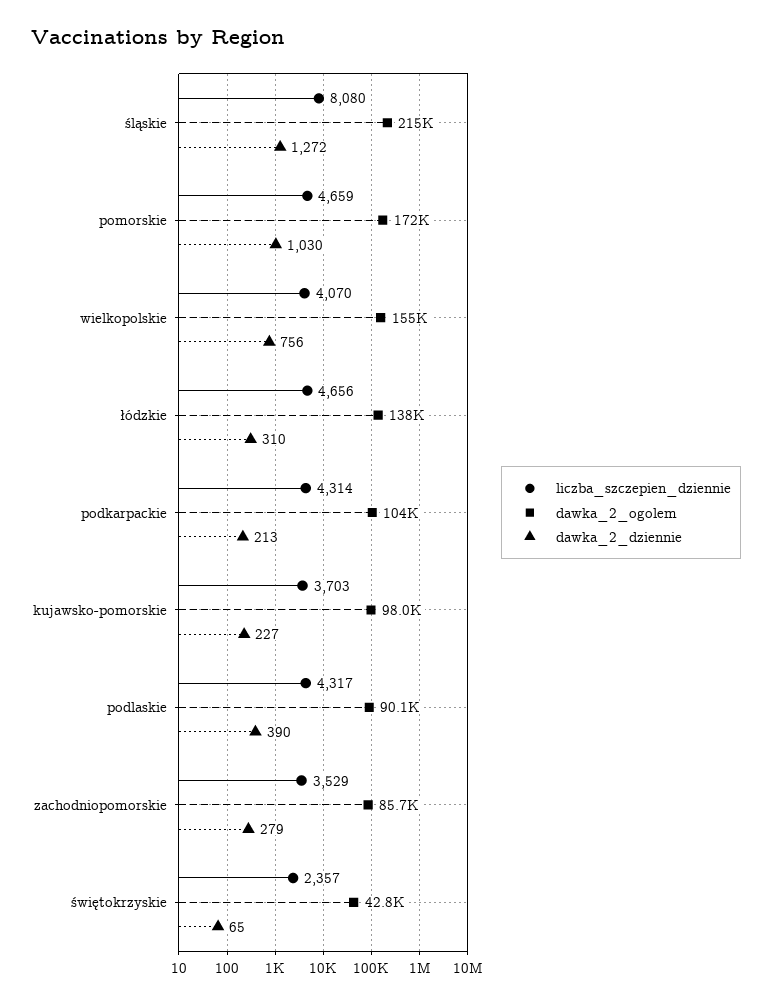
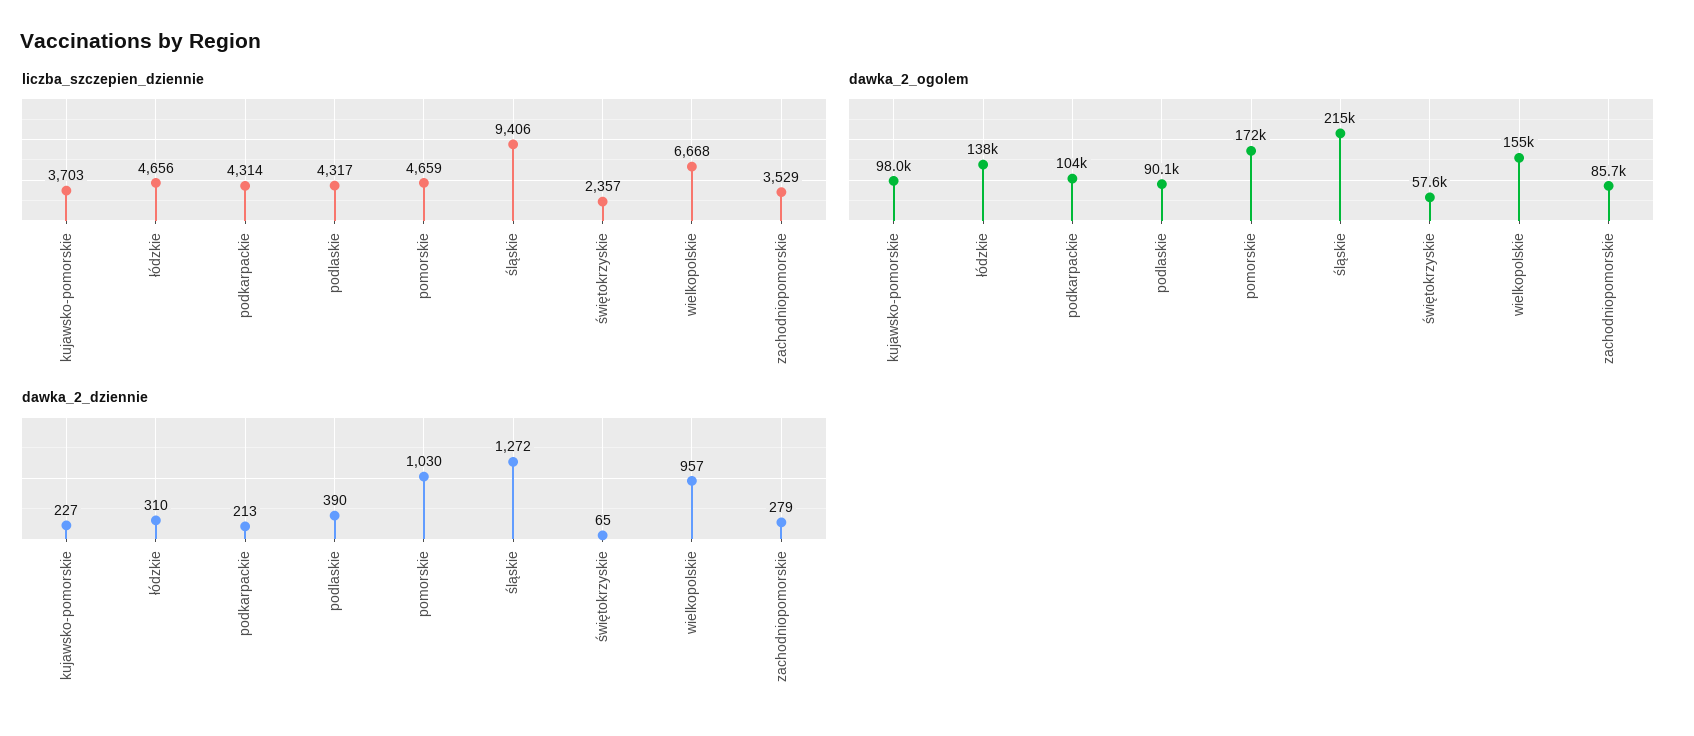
liczba_szczepien_dziennie, śląskie: 8080 -> 9406
liczba_szczepien_dziennie, wielkopolskie: 4070 -> 6668
dawka_2_dziennie, wielkopolskie: 756 -> 957
dawka_2_ogolem, świętokrzyskie: 42800 -> 57600

